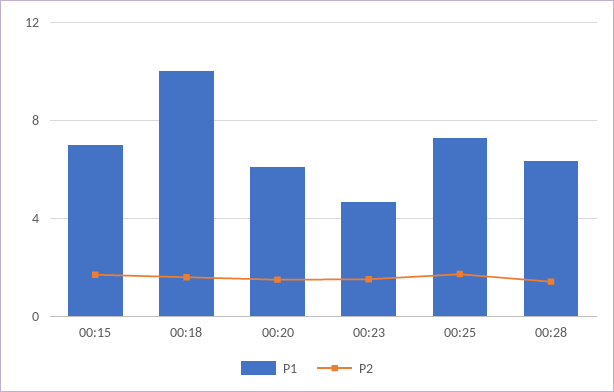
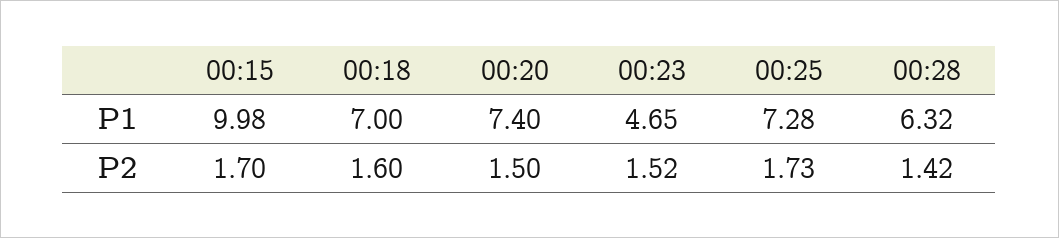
P1, 00:15: 7 -> 9.98
P1, 00:18: 10 -> 7
P1, 00:20: 6 -> 7.4

